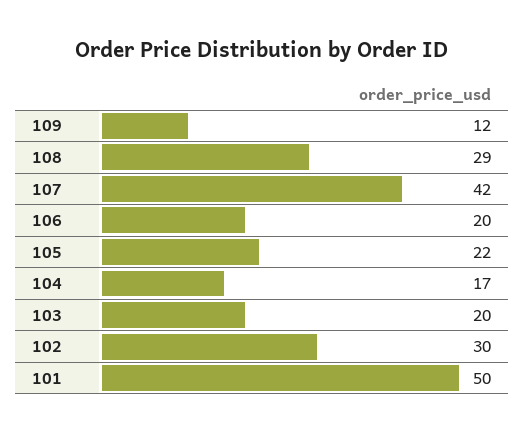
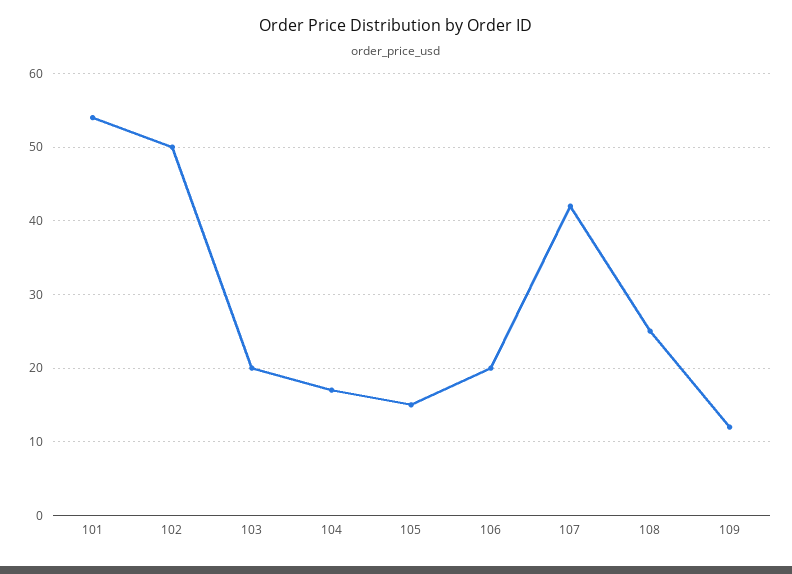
108: 29 -> 25
105: 22 -> 15
102: 30 -> 50
101: 50 -> 54

